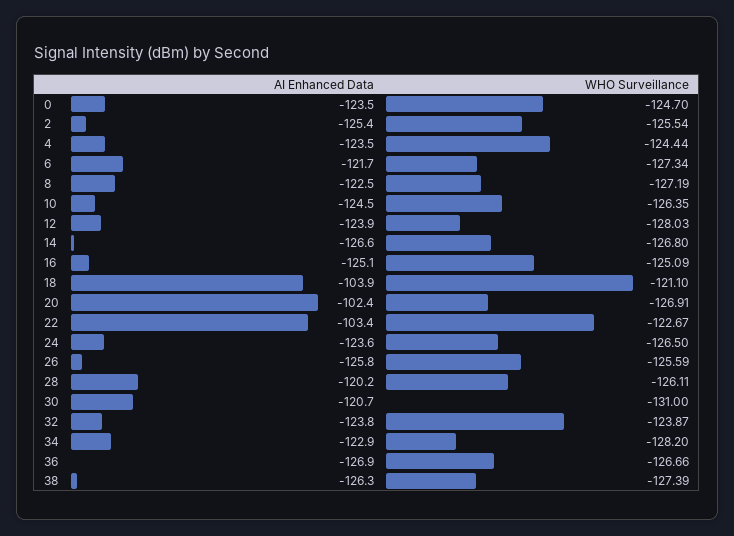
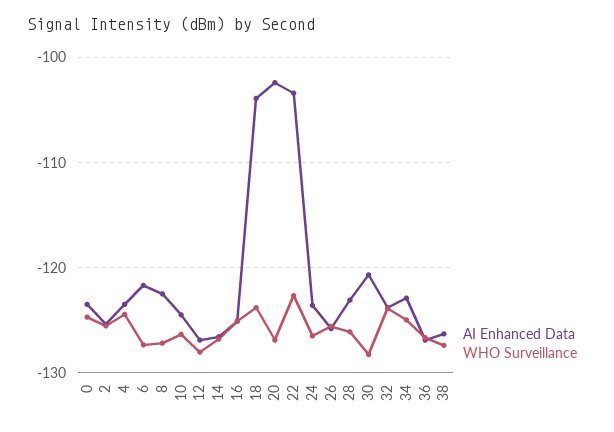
AI Enhanced Data, 12: -123.9 -> -127
WHO Surveillance, 18: -121.1 -> -124
AI Enhanced Data, 28: -120.2 -> -123
WHO Surveillance, 30: -131 -> -128
WHO Surveillance, 34: -128.2 -> -125

